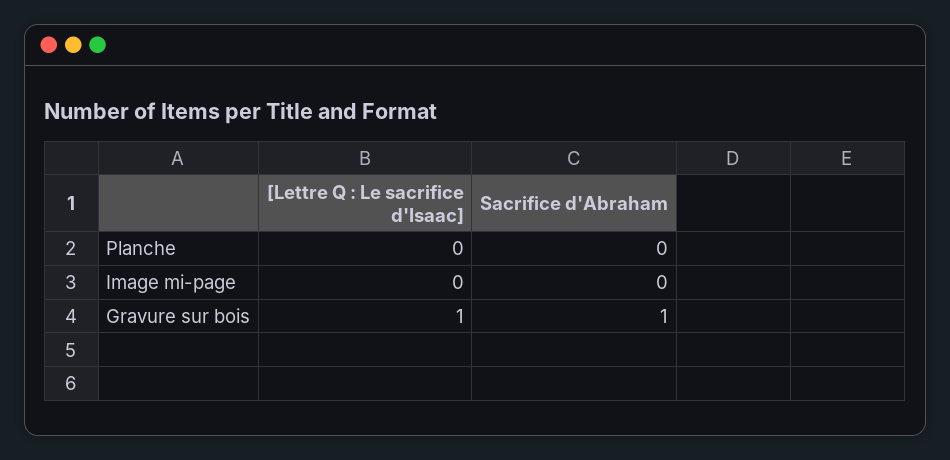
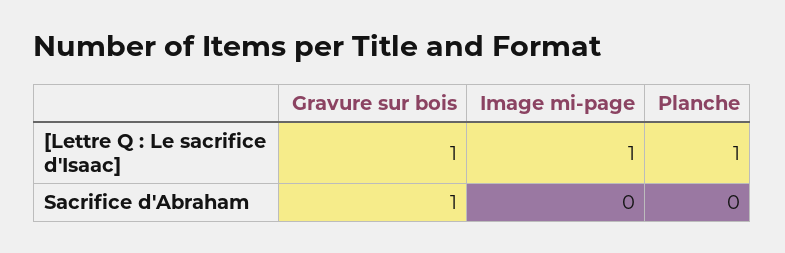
[Lettre Q : Le sacrifice d'Isaac], Planche: 0 -> 1
[Lettre Q : Le sacrifice d'Isaac], Image mi-page: 0 -> 1

